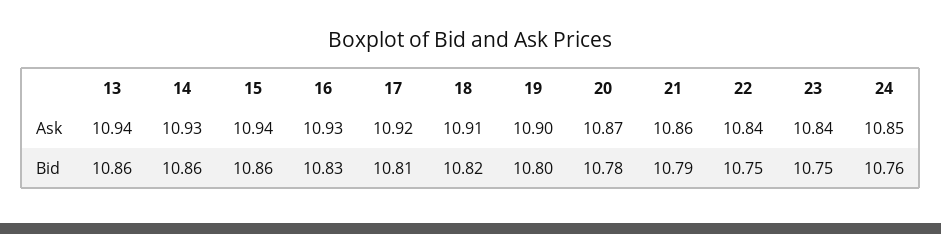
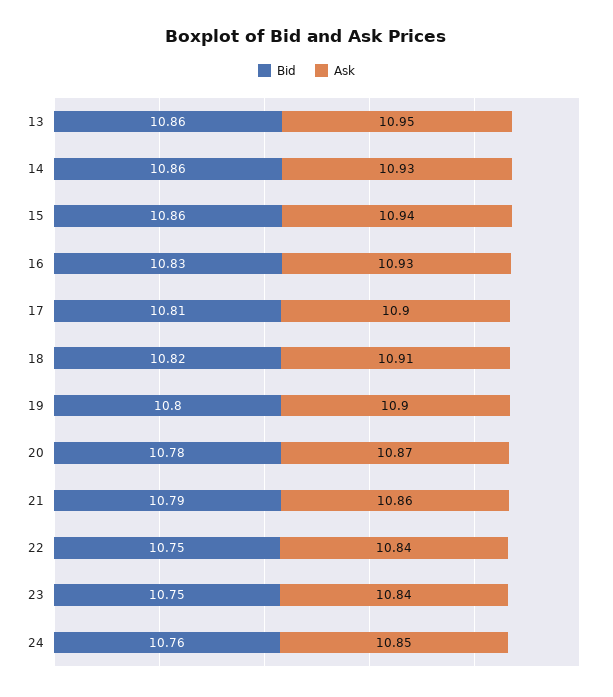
Ask, 13: 10.94 -> 10.95
Ask, 17: 10.92 -> 10.9

